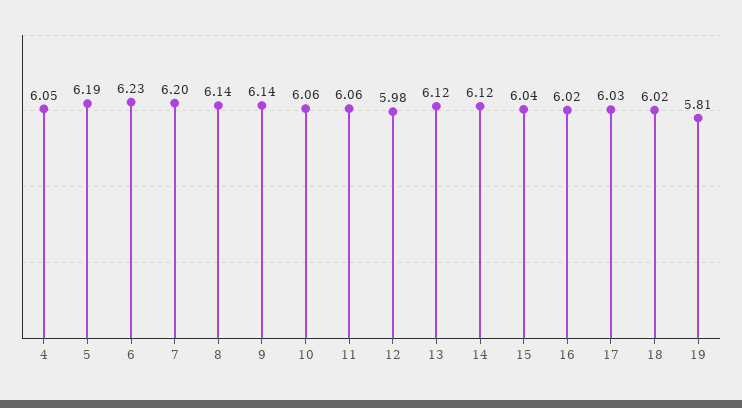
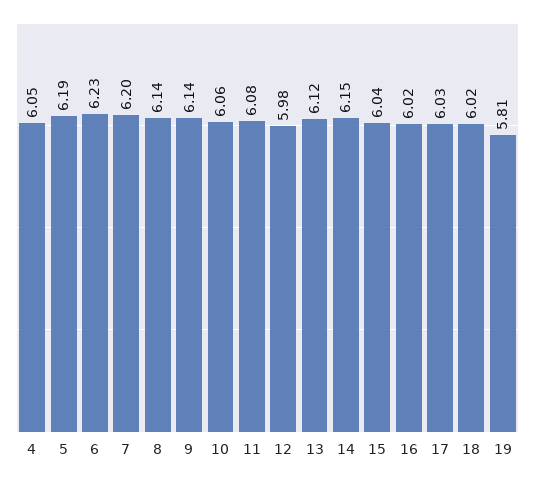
11: 6.06 -> 6.08
14: 6.12 -> 6.15

